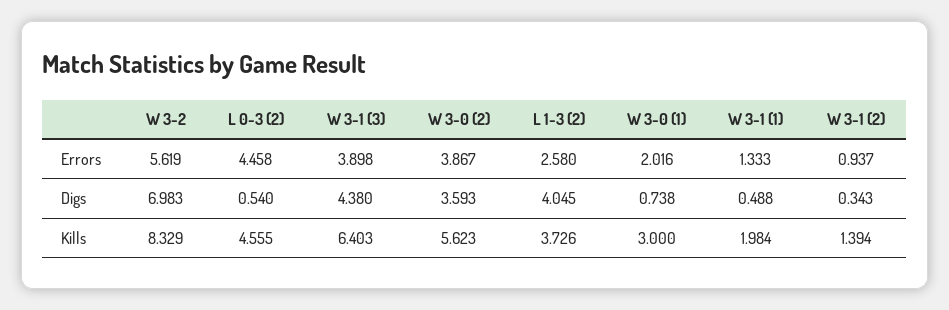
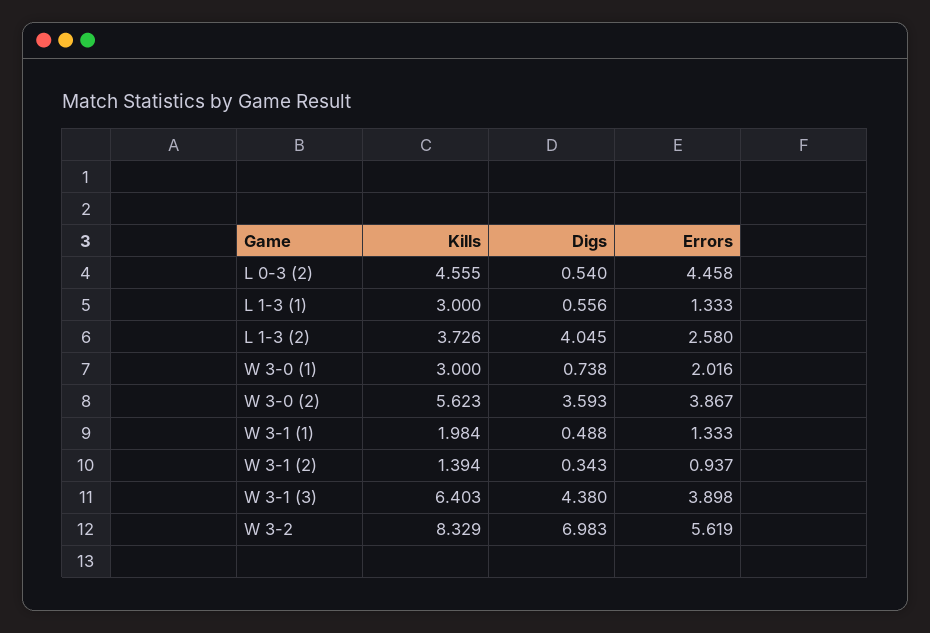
L 1-3 (1), Kills: none -> 3
L 1-3 (1), Digs: none -> 0.556
L 1-3 (1), Errors: none -> 1.333

